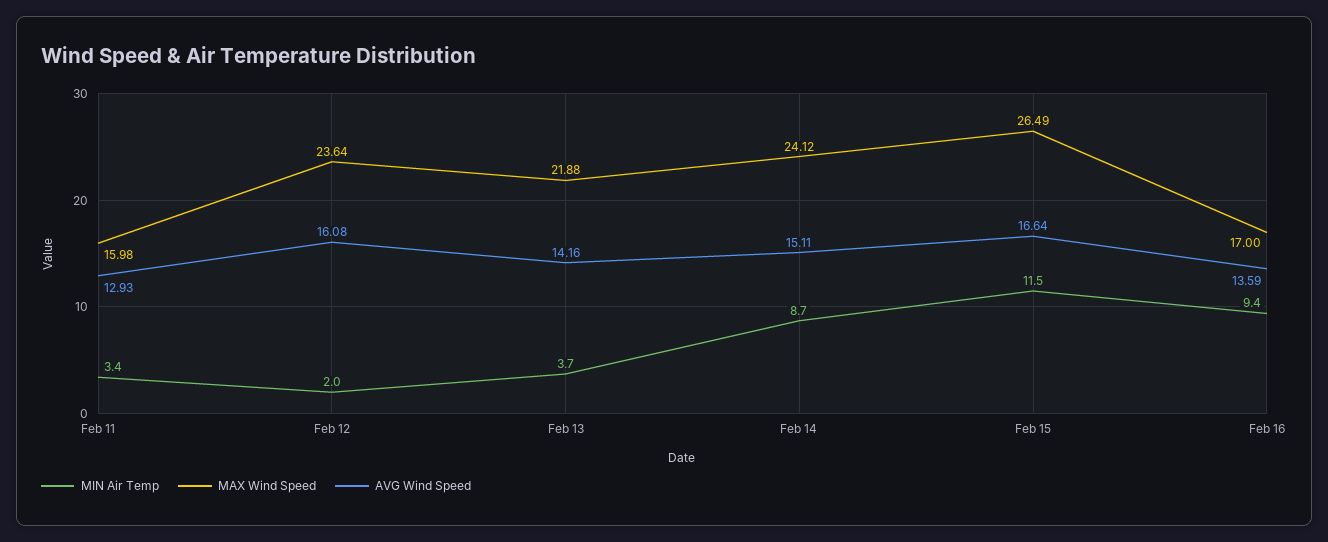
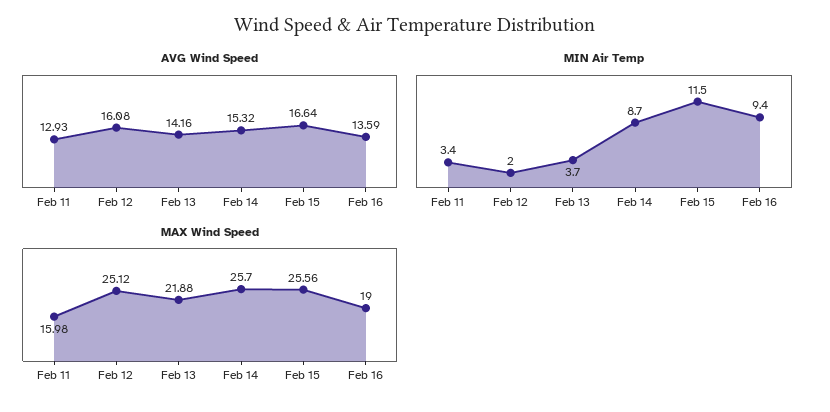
MAX Wind Speed, Feb 12: 23.64 -> 25.12
MAX Wind Speed, Feb 14: 24.12 -> 25.7
AVG Wind Speed, Feb 14: 15.11 -> 15.32
MAX Wind Speed, Feb 15: 26.49 -> 25.56
MAX Wind Speed, Feb 16: 17 -> 19

